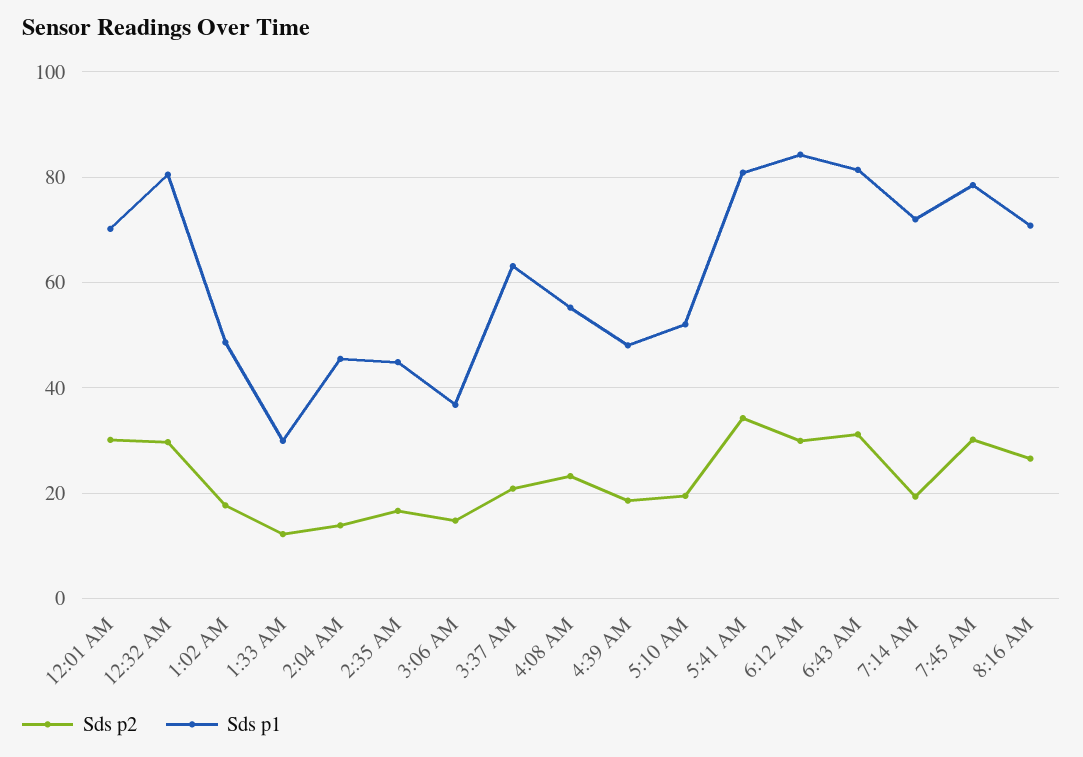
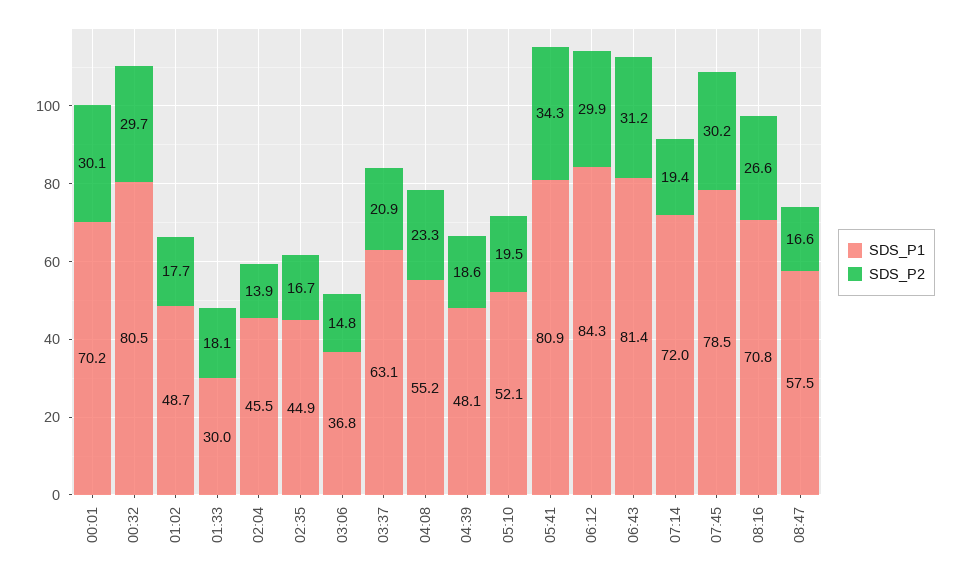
Sds p2, 1:33 AM: 12 -> 18.1
Sds p1, 08:47: none -> 57.5
Sds p2, 08:47: none -> 16.6

